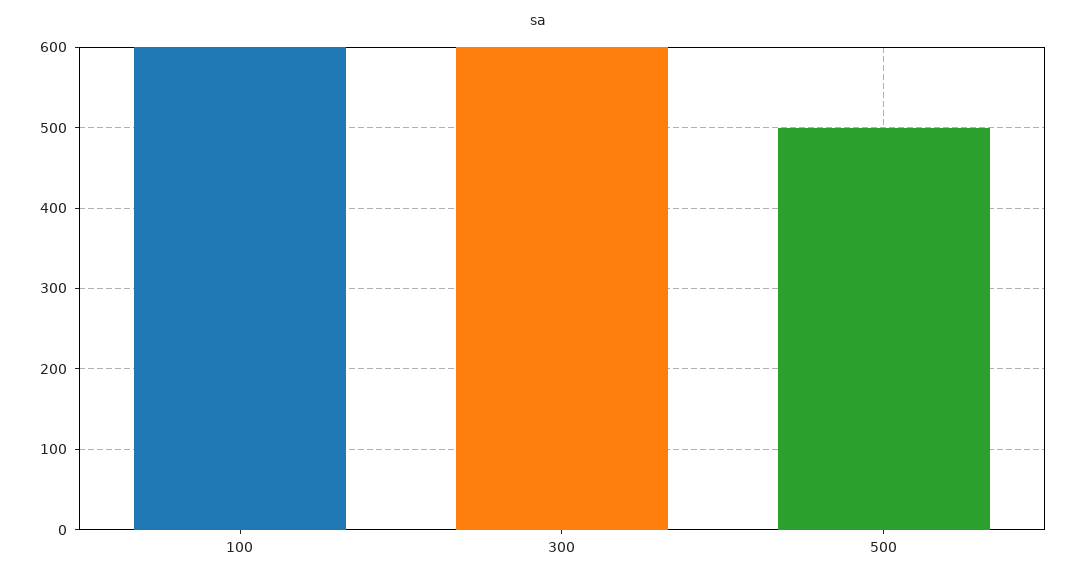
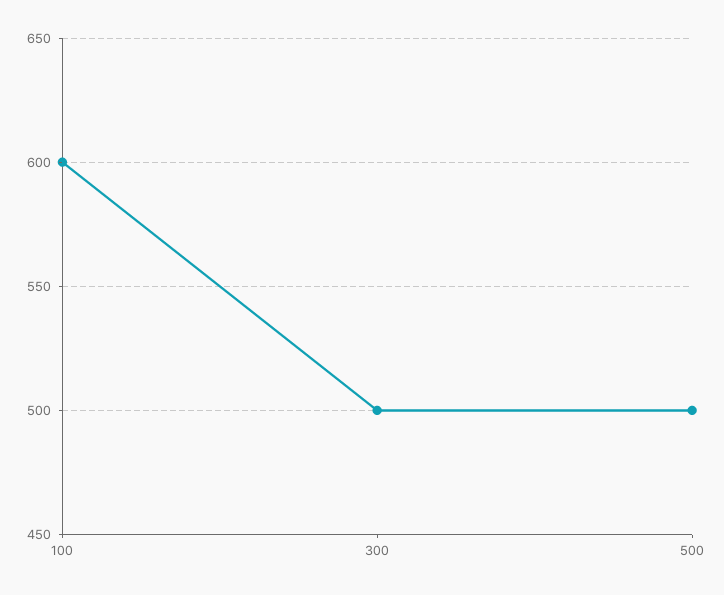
300: 600 -> 500

